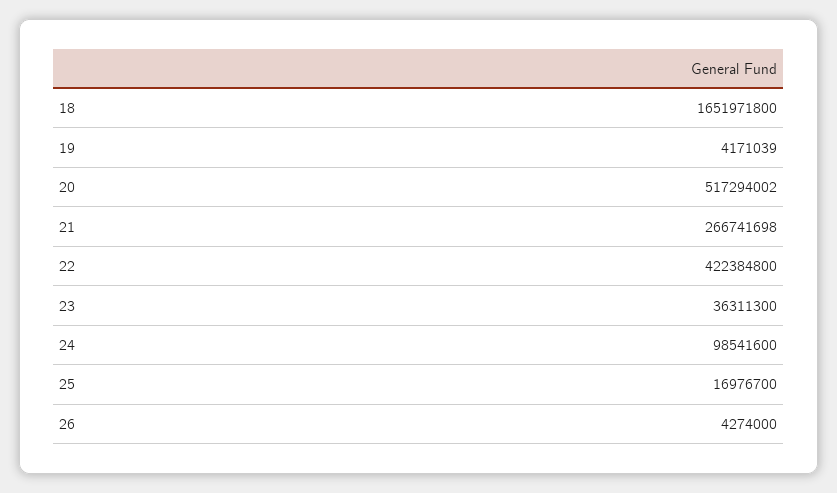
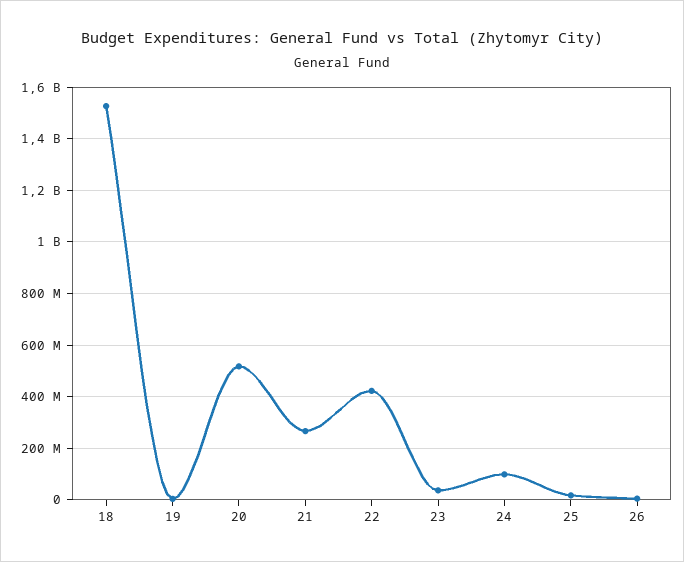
18: 1651971800 -> 1525000000

